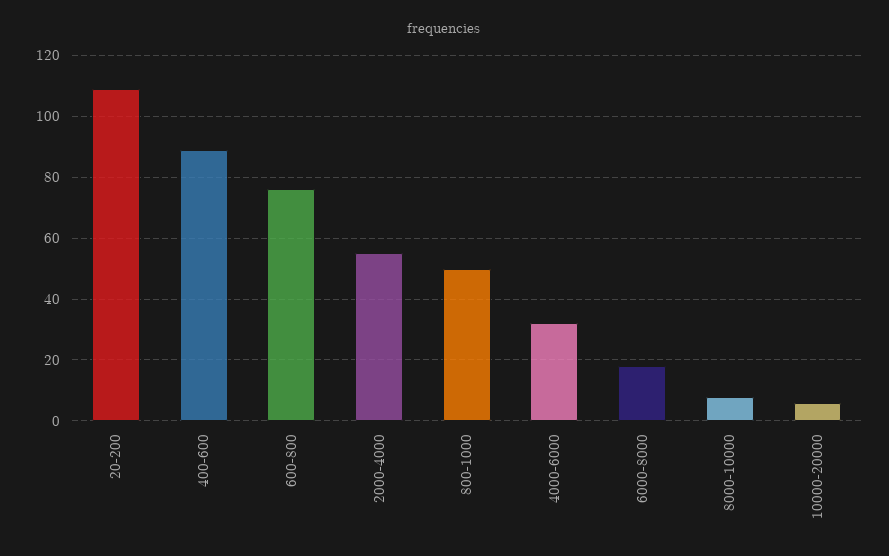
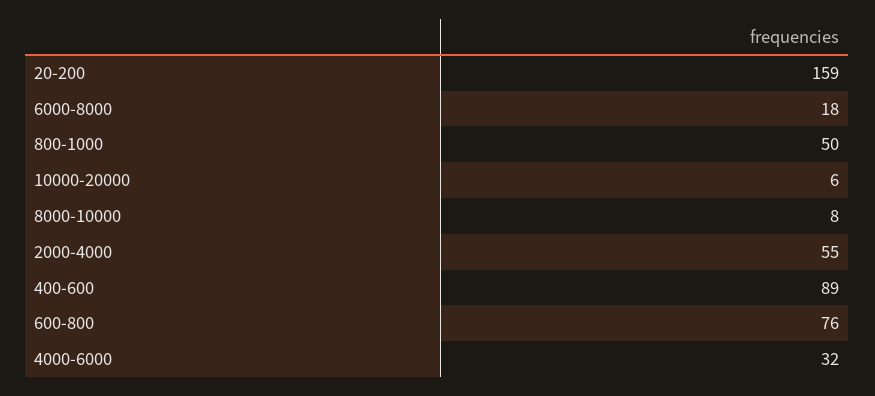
20-200: 110 -> 159

